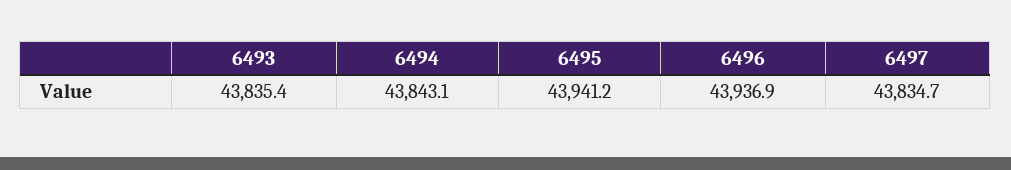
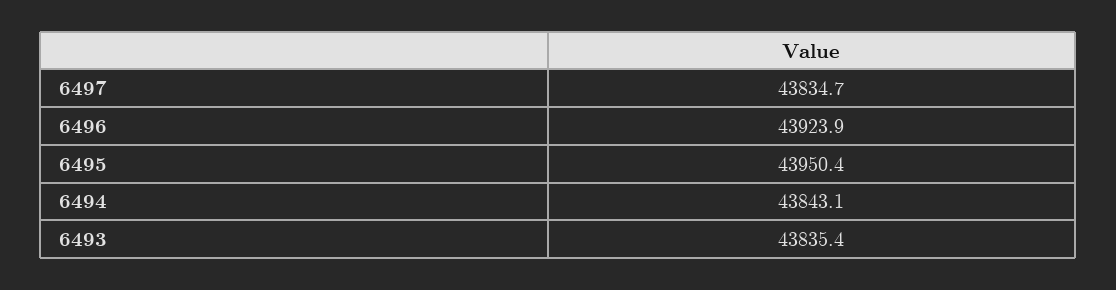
6495: 43941.2 -> 43950.4
6496: 43936.9 -> 43923.9

